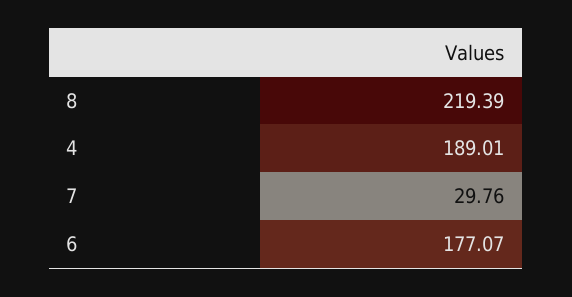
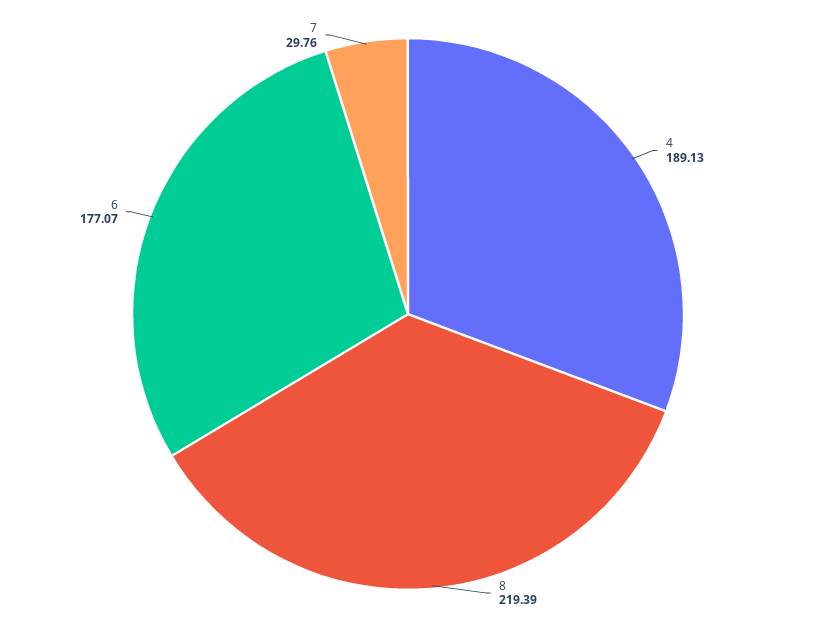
4: 189.01 -> 189.13

